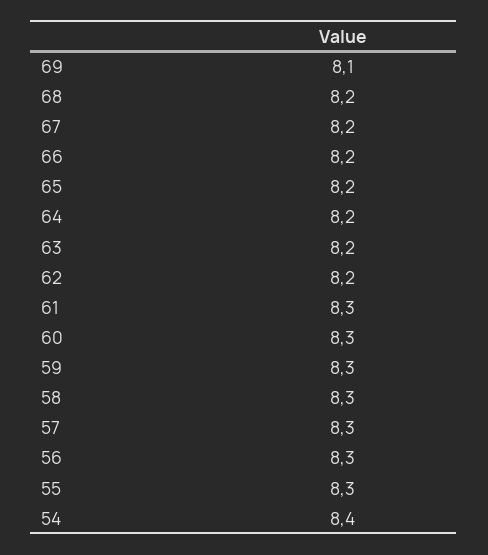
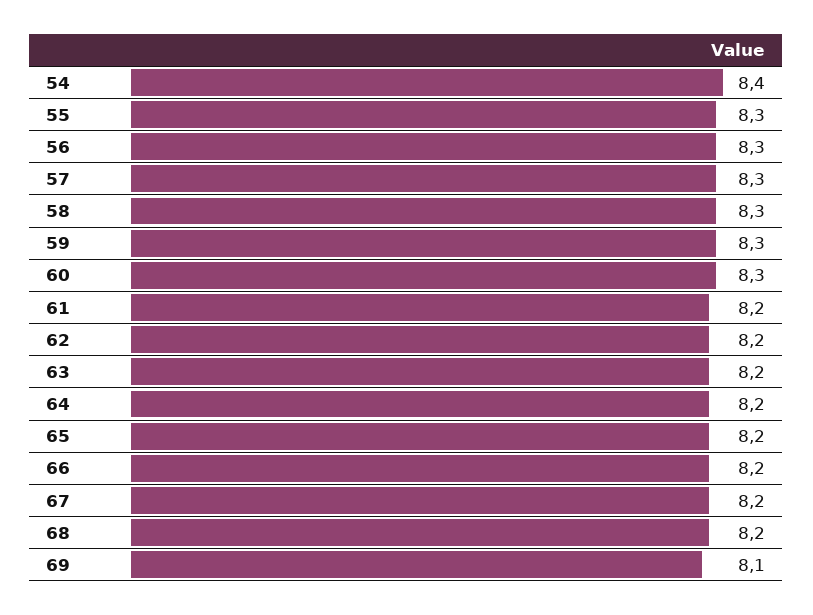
61: 8.3 -> 8.2

